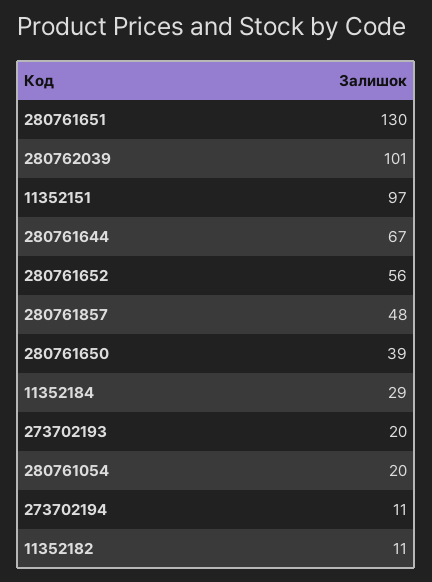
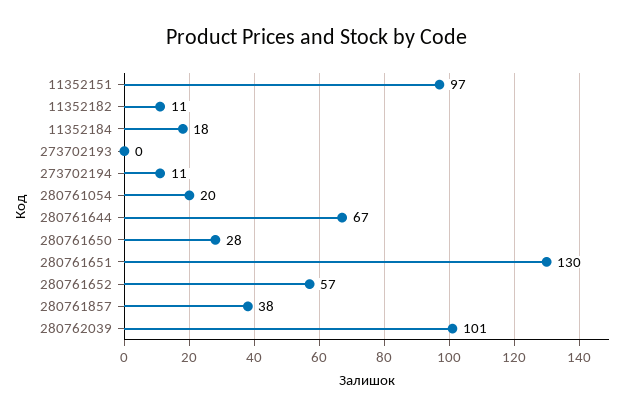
280761652: 56 -> 57
280761857: 48 -> 38
280761650: 39 -> 28
11352184: 29 -> 18
273702193: 20 -> 0

